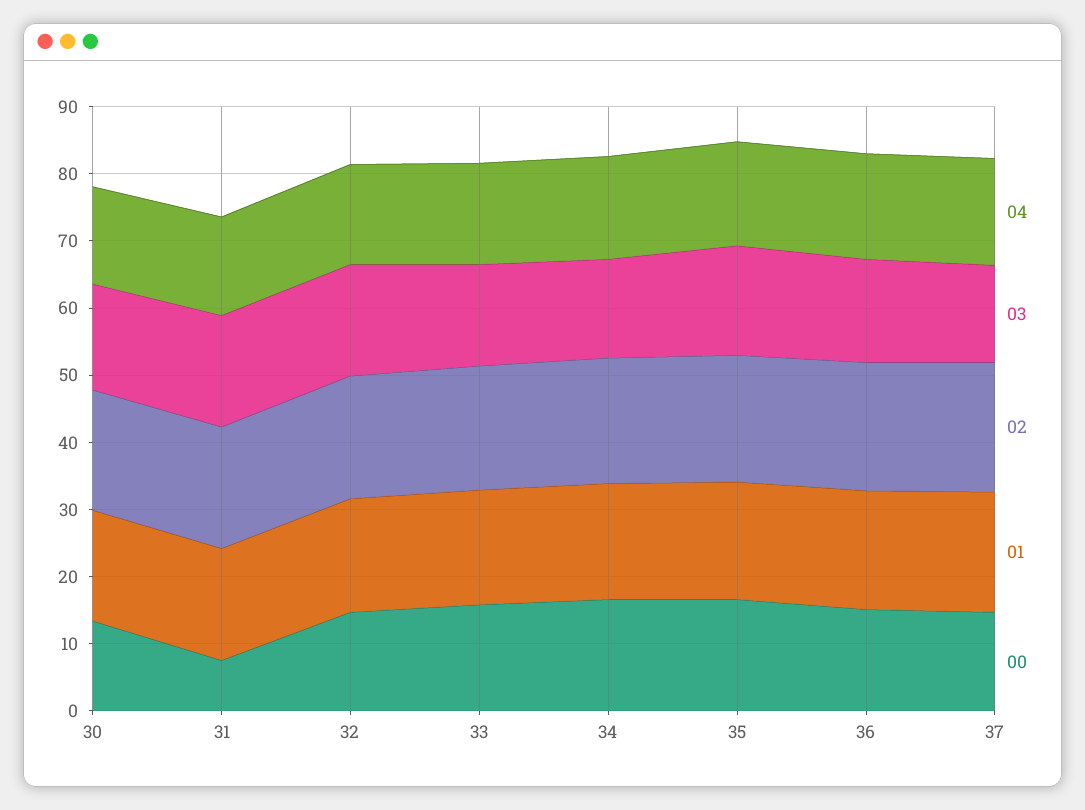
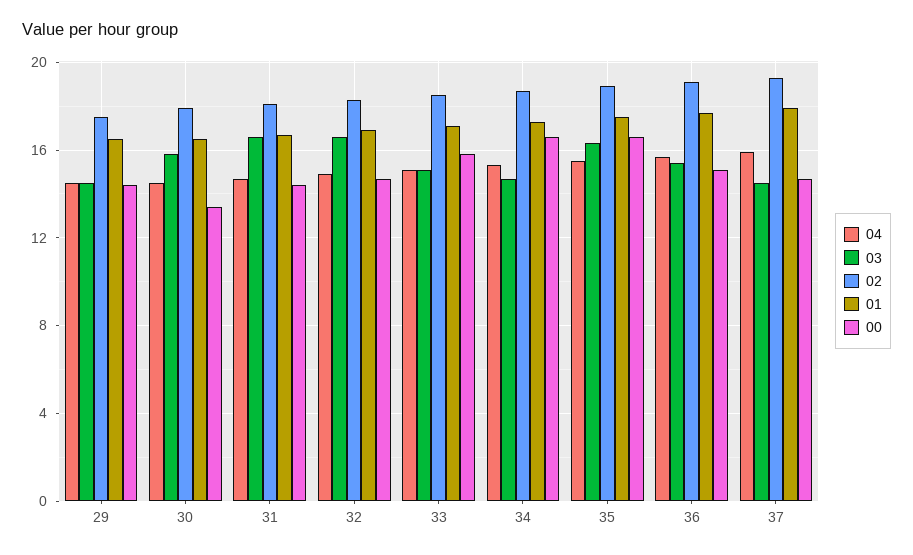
00, 31: 8 -> 14.5
04, 29: none -> 14.5
03, 29: none -> 14.5
02, 29: none -> 17.5
01, 29: none -> 16.5
00, 29: none -> 14.5

